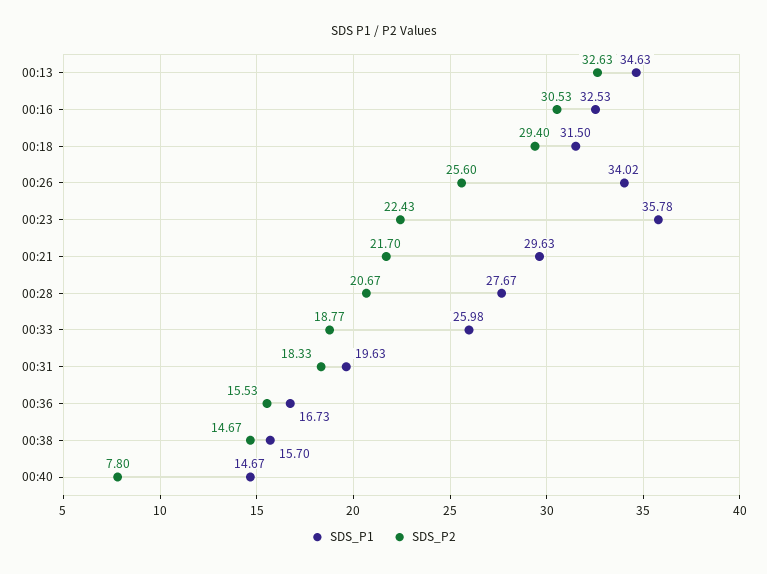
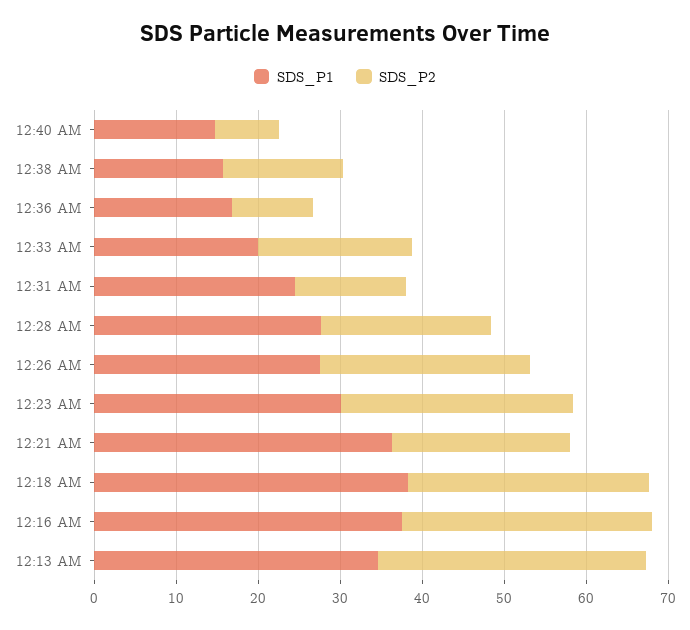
SDS_P1, 00:16: 32.53 -> 38
SDS_P1, 00:18: 31.5 -> 38
SDS_P1, 00:26: 34.02 -> 28
SDS_P1, 00:23: 35.78 -> 30
SDS_P2, 00:23: 22.43 -> 28
SDS_P1, 00:21: 29.63 -> 36
SDS_P1, 00:33: 25.98 -> 20
SDS_P1, 00:31: 19.63 -> 24
SDS_P2, 00:31: 18.33 -> 14
SDS_P2, 00:36: 15.53 -> 10

